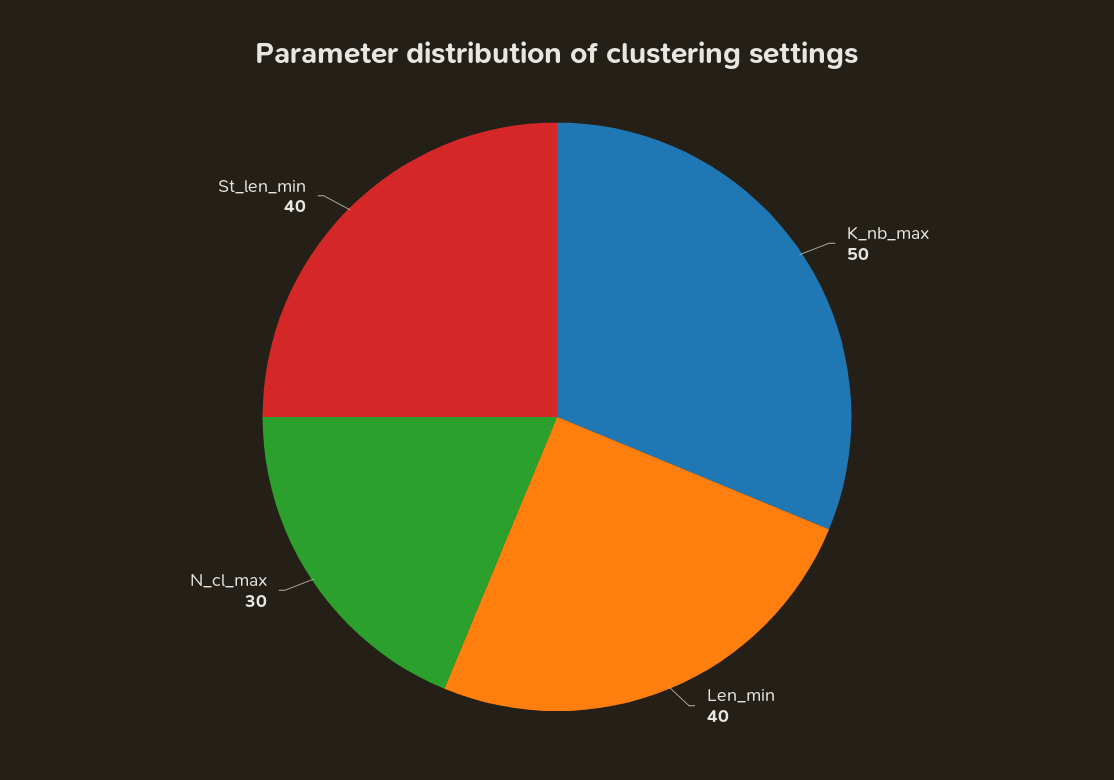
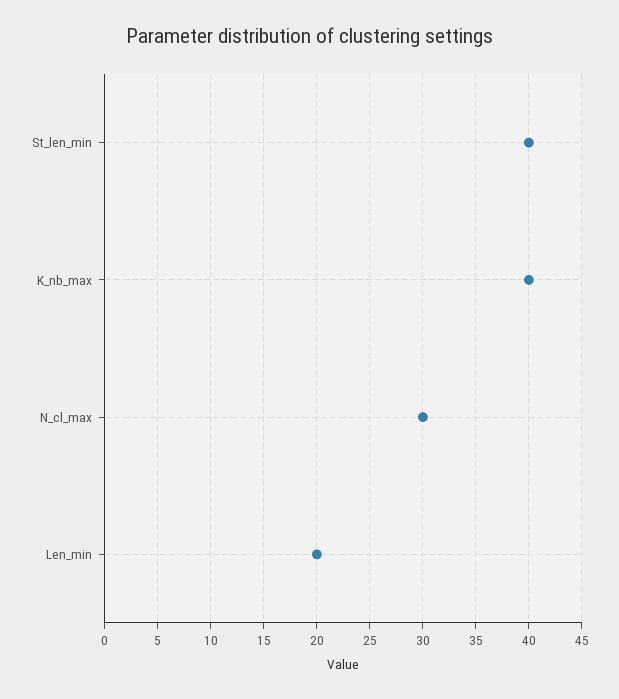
K_nb_max: 50 -> 40
Len_min: 40 -> 20

